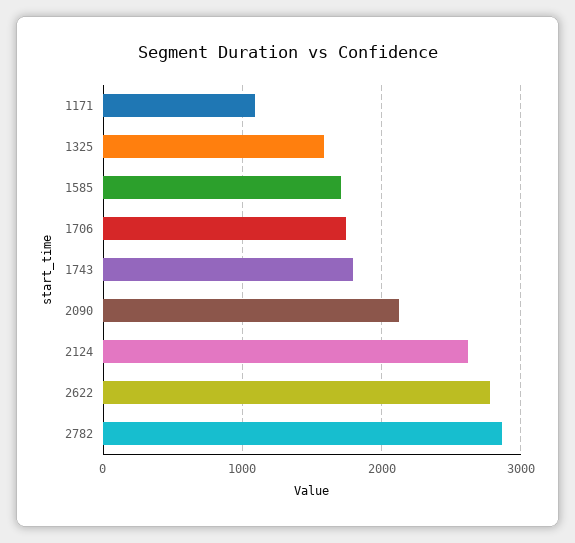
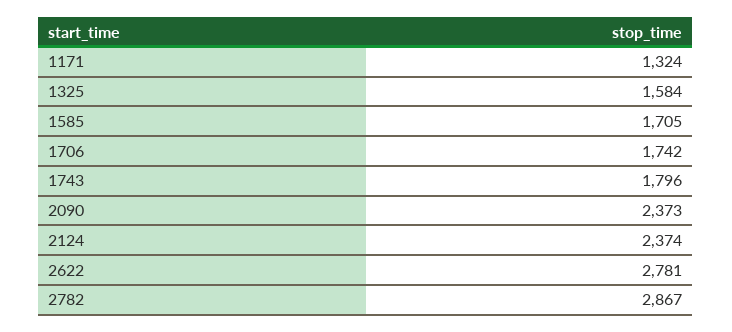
1171: 1100 -> 1324
2090: 2100 -> 2373
2124: 2600 -> 2374

